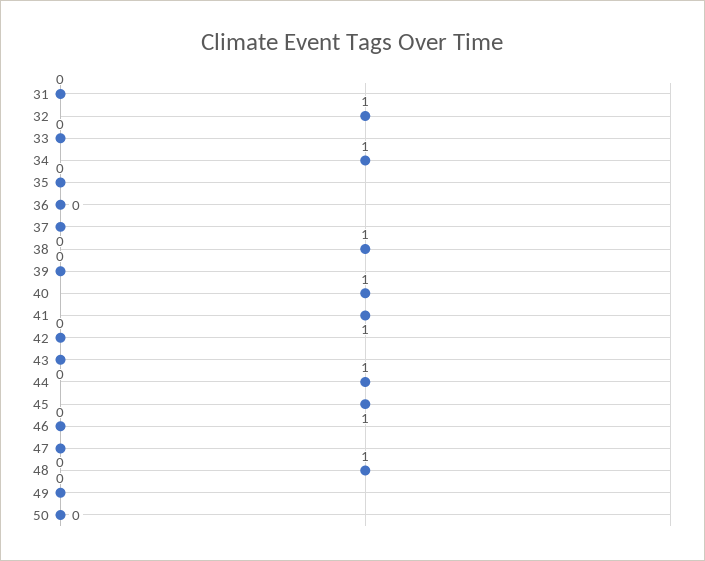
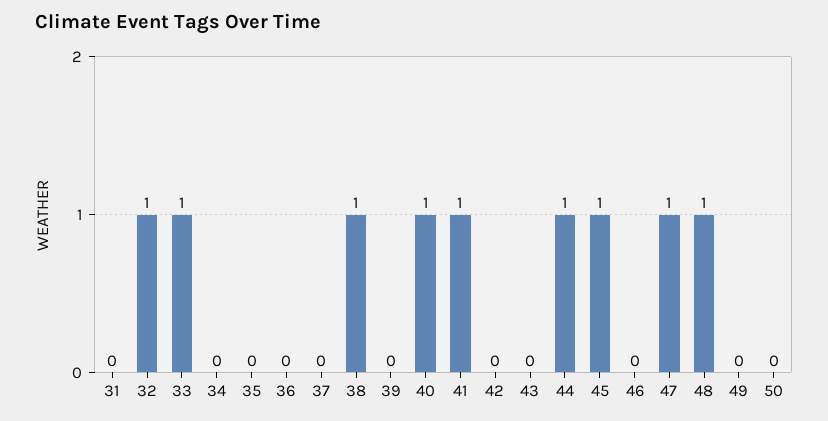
33: 0 -> 1
34: 1 -> 0
47: 0 -> 1

